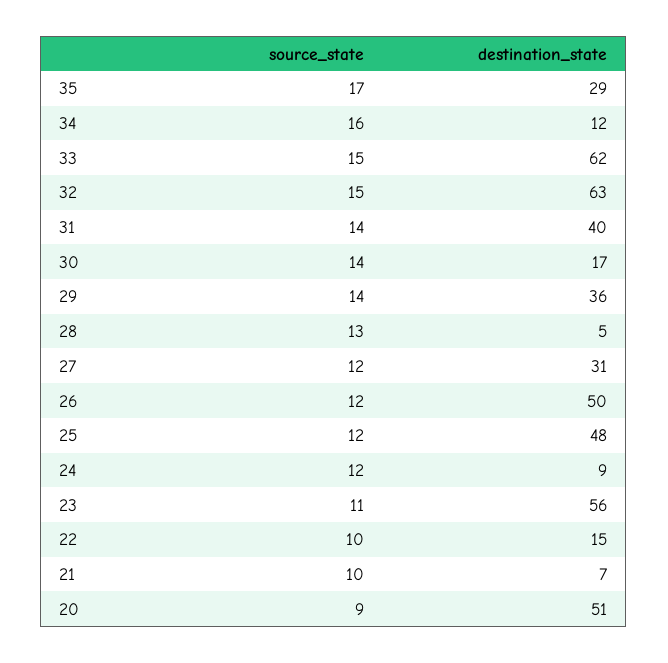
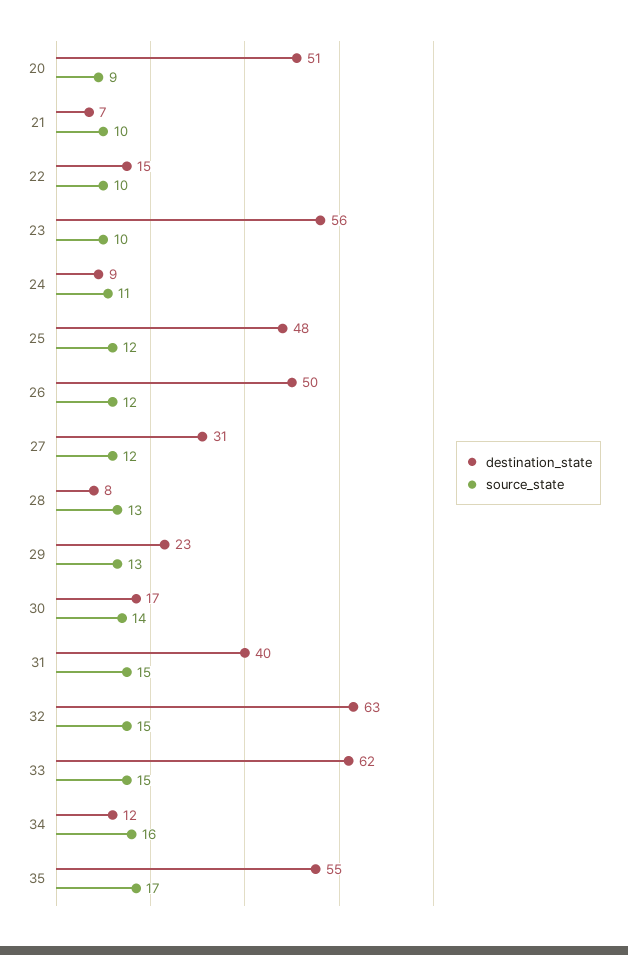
destination_state, 35: 29 -> 55
source_state, 31: 14 -> 15
source_state, 29: 14 -> 13
destination_state, 29: 36 -> 23
destination_state, 28: 5 -> 8
source_state, 24: 12 -> 11
source_state, 23: 11 -> 10

